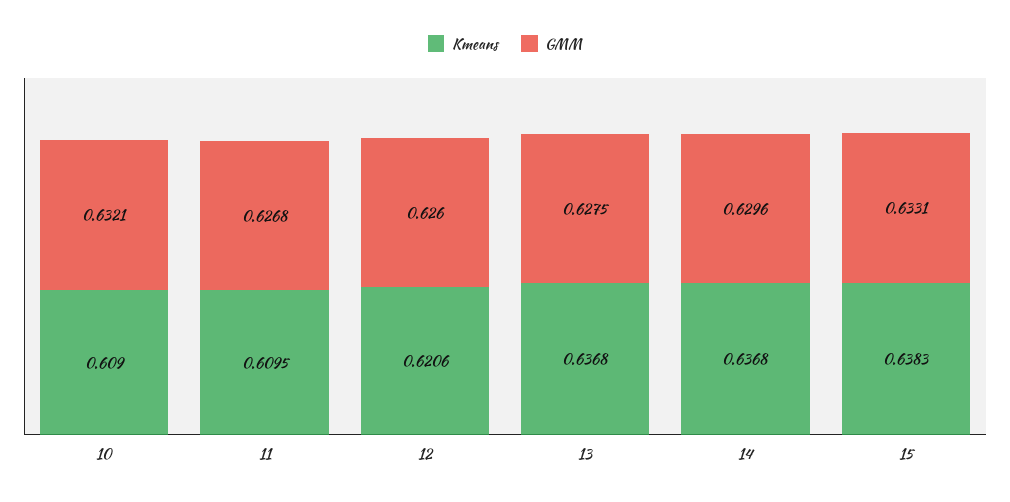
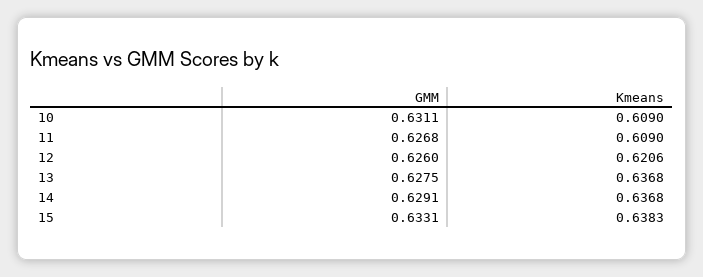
GMM, 10: 0.6321 -> 0.6311
Kmeans, 11: 0.6095 -> 0.609
GMM, 14: 0.6296 -> 0.6291

